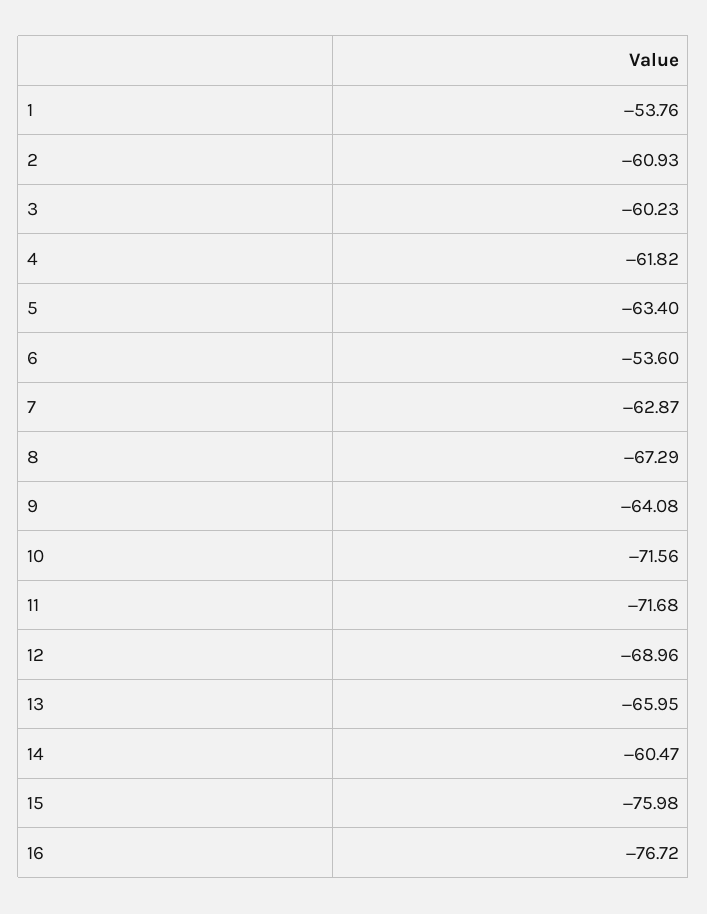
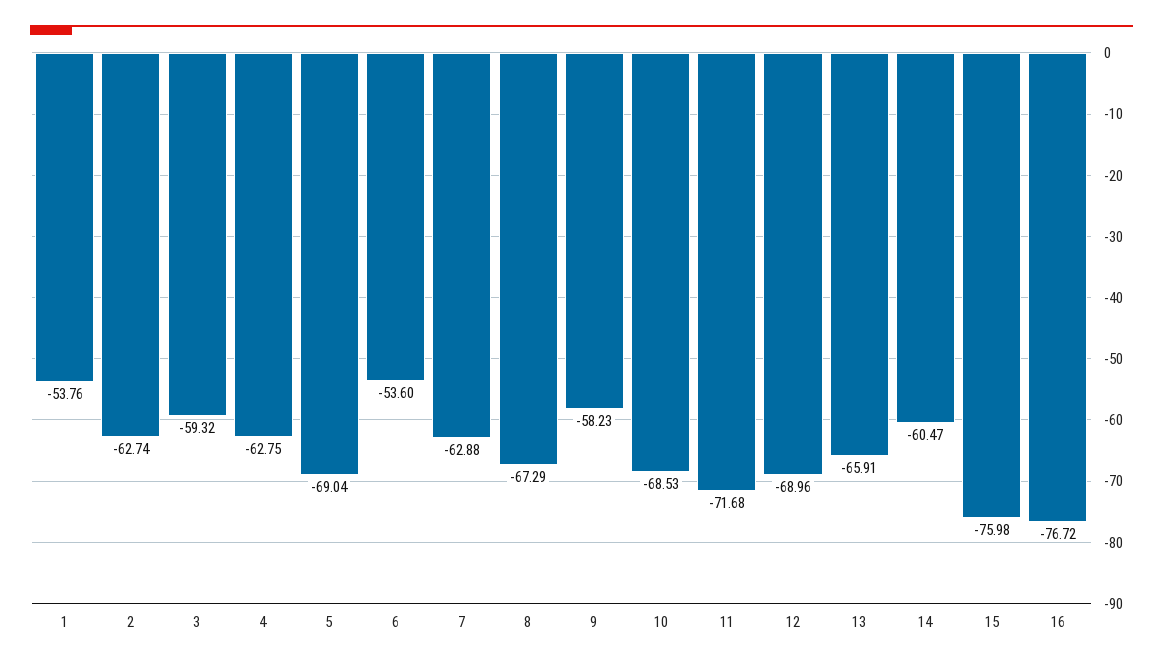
2: -60.93 -> -62.74
3: -60.23 -> -59.32
4: -61.82 -> -62.75
5: -63.4 -> -69.04
7: -62.87 -> -62.88
9: -64.08 -> -58.23
10: -71.56 -> -68.53
13: -65.95 -> -65.91

